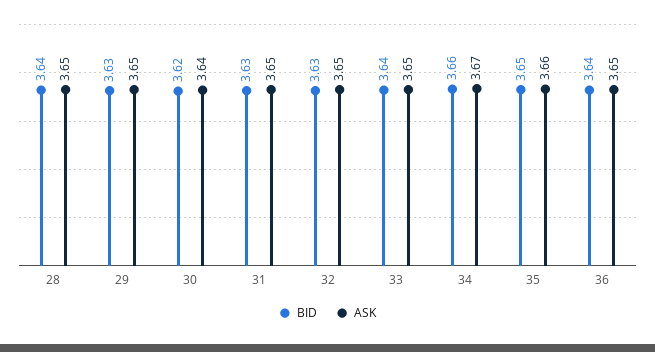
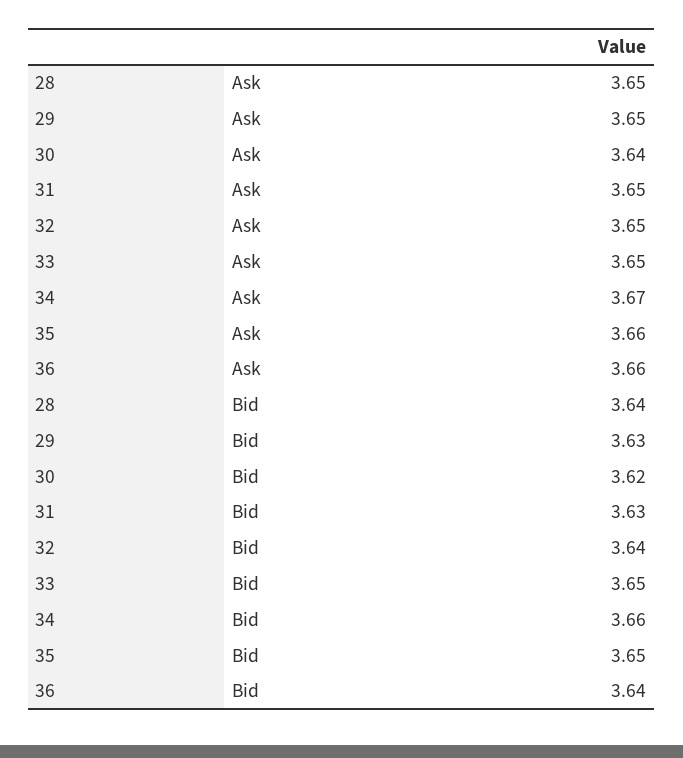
BID, 32: 3.63 -> 3.64
BID, 33: 3.64 -> 3.65
ASK, 36: 3.65 -> 3.66

